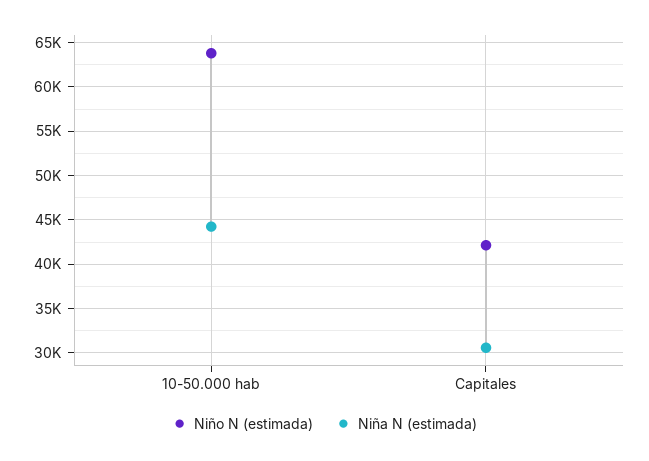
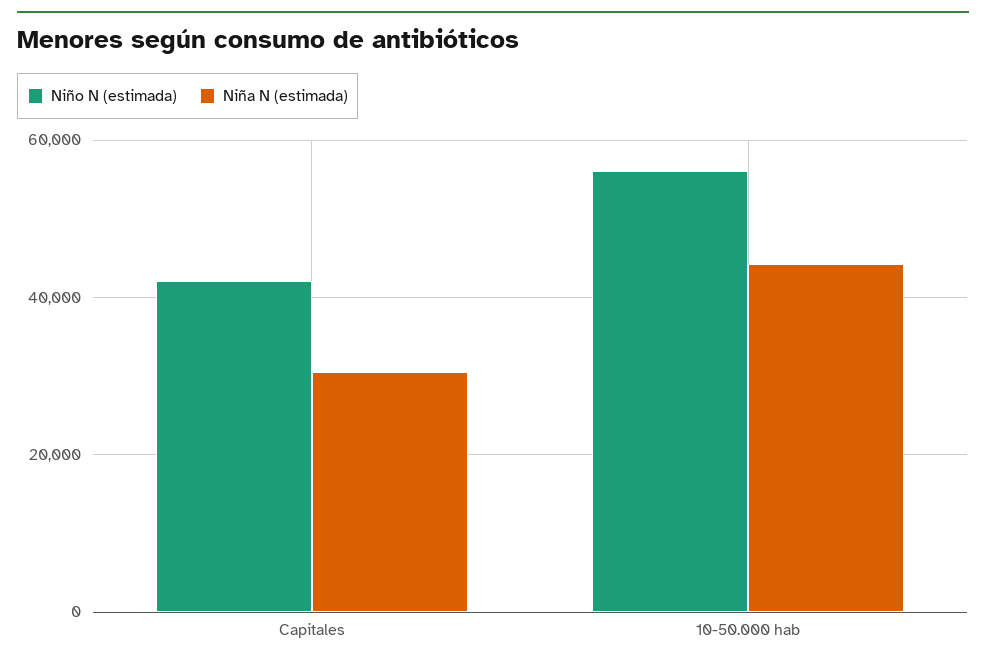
Niño N (estimada), 10-50.000 hab: 64000 -> 56000

